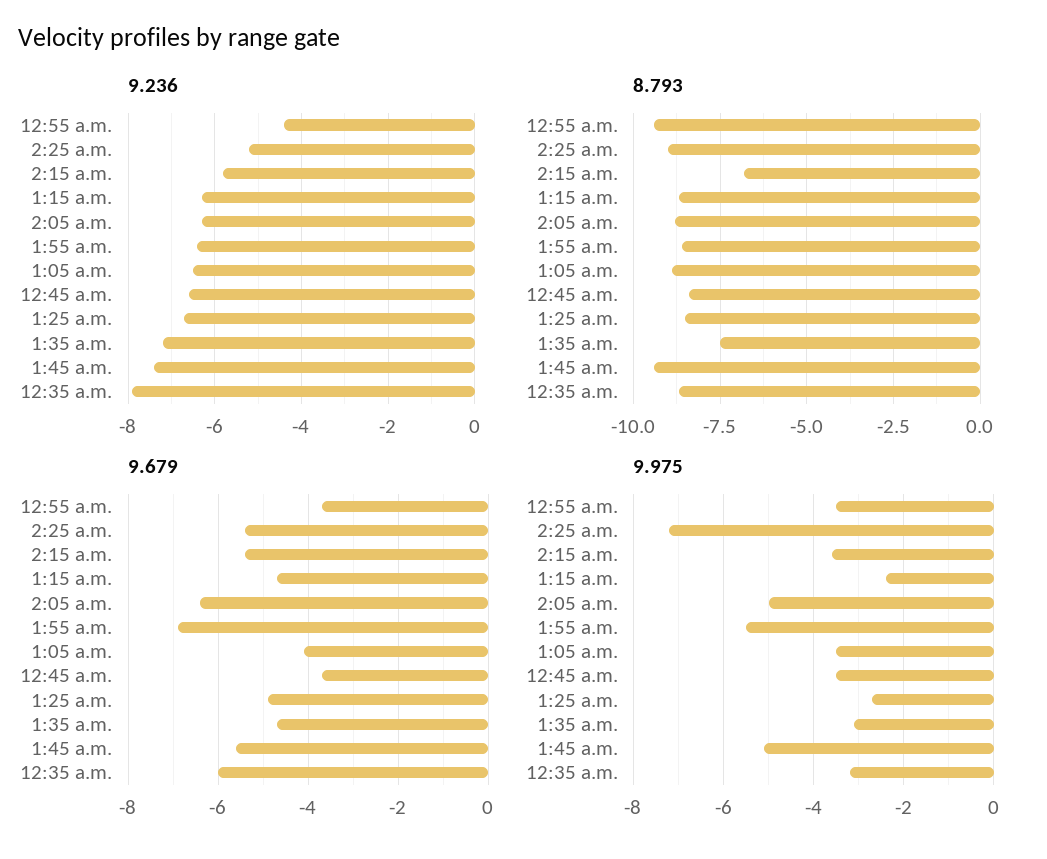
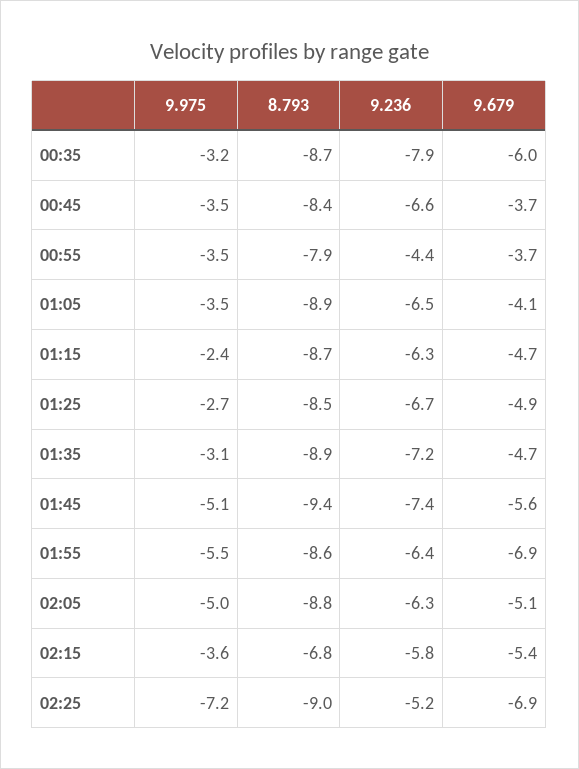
8.793, 12:55 a.m.: -9.5 -> -7.9
8.793, 1:35 a.m.: -7.5 -> -8.9
9.679, 2:25 a.m.: -5.5 -> -6.9
9.679, 2:05 a.m.: -6.5 -> -5.1

